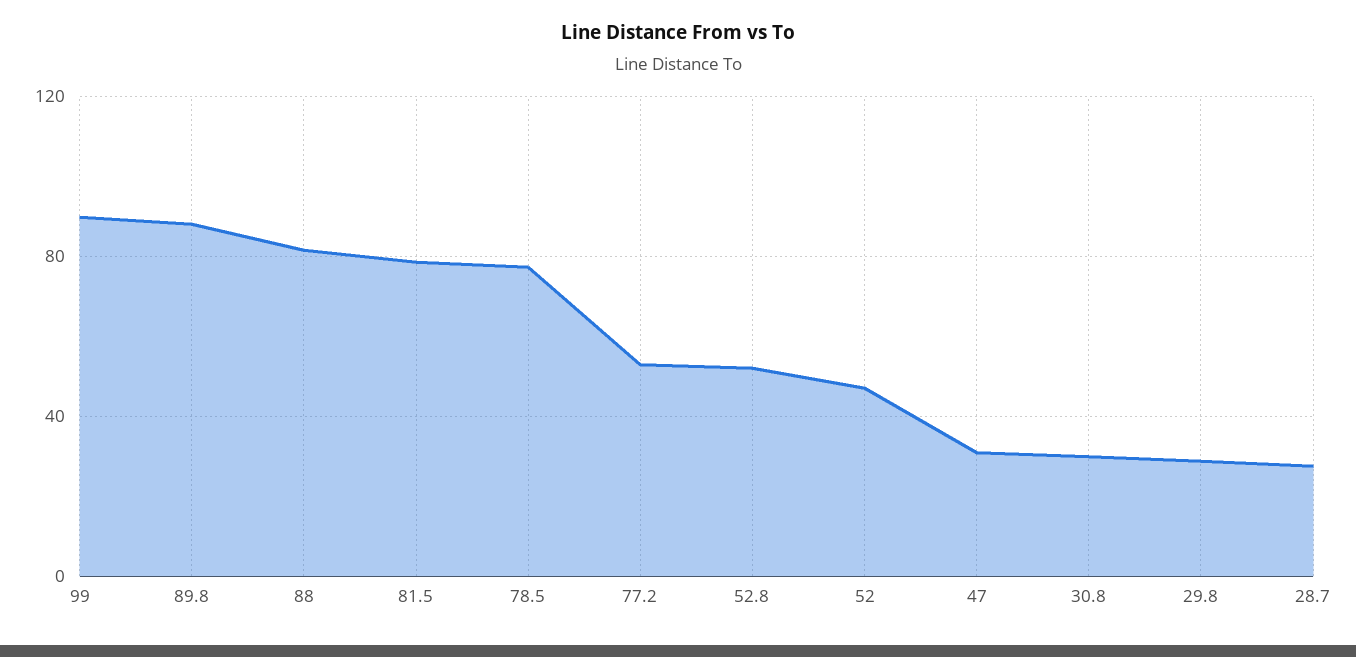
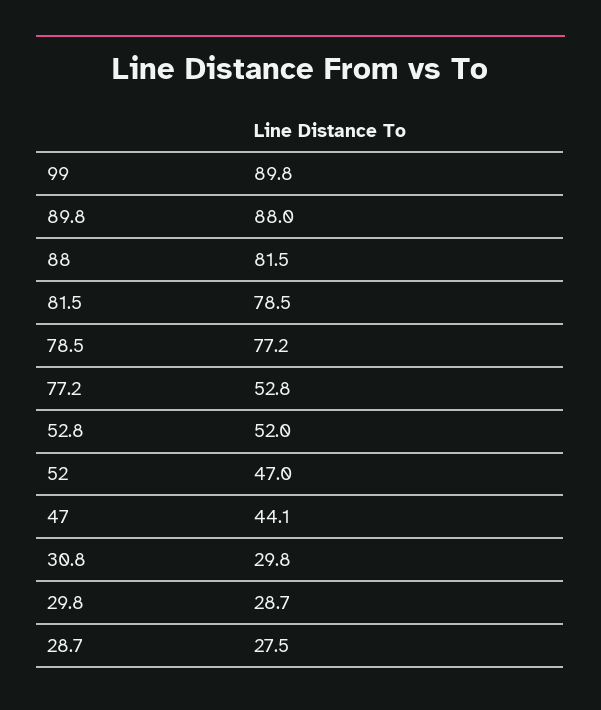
47: 30 -> 44.1

